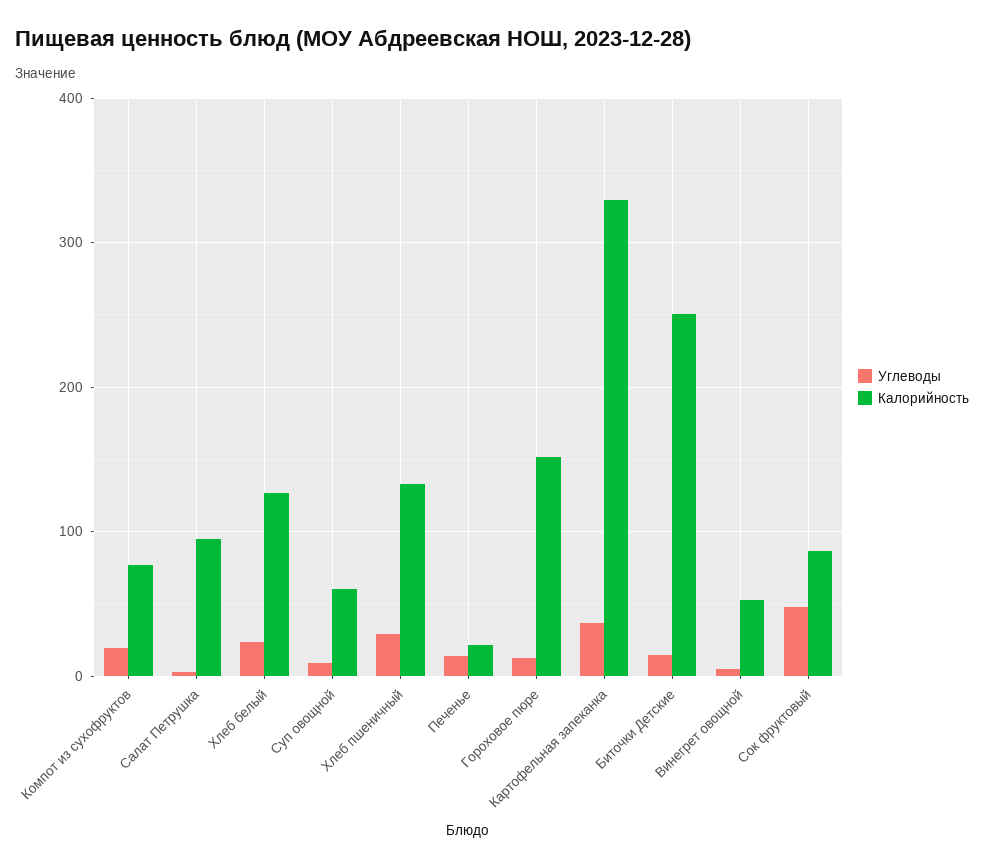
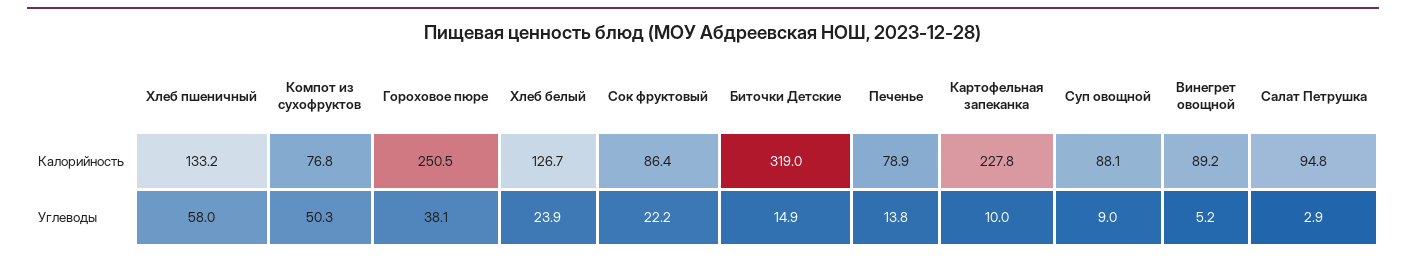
Углеводы, Компот из сухофруктов: 20 -> 50.3
Калорийность, Суп овощной: 60 -> 88.1
Углеводы, Хлеб пшеничный: 30 -> 58
Калорийность, Печенье: 20 -> 78.9
Углеводы, Гороховое пюре: 10 -> 38.1
Калорийность, Гороховое пюре: 150 -> 250.5
Углеводы, Картофельная запеканка: 40 -> 10
Калорийность, Картофельная запеканка: 330 -> 227.8
Калорийность, Биточки Детские: 250 -> 319
Калорийность, Винегрет овощной: 50 -> 89.2
Углеводы, Сок фруктовый: 50 -> 22.2

